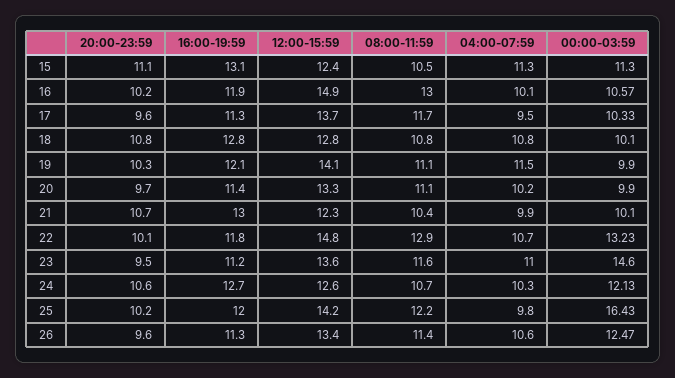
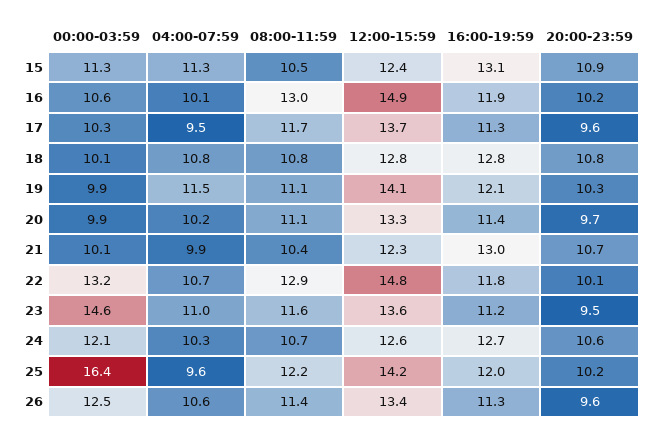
20:00-23:59, 15: 11.1 -> 10.9
04:00-07:59, 25: 9.8 -> 9.6

